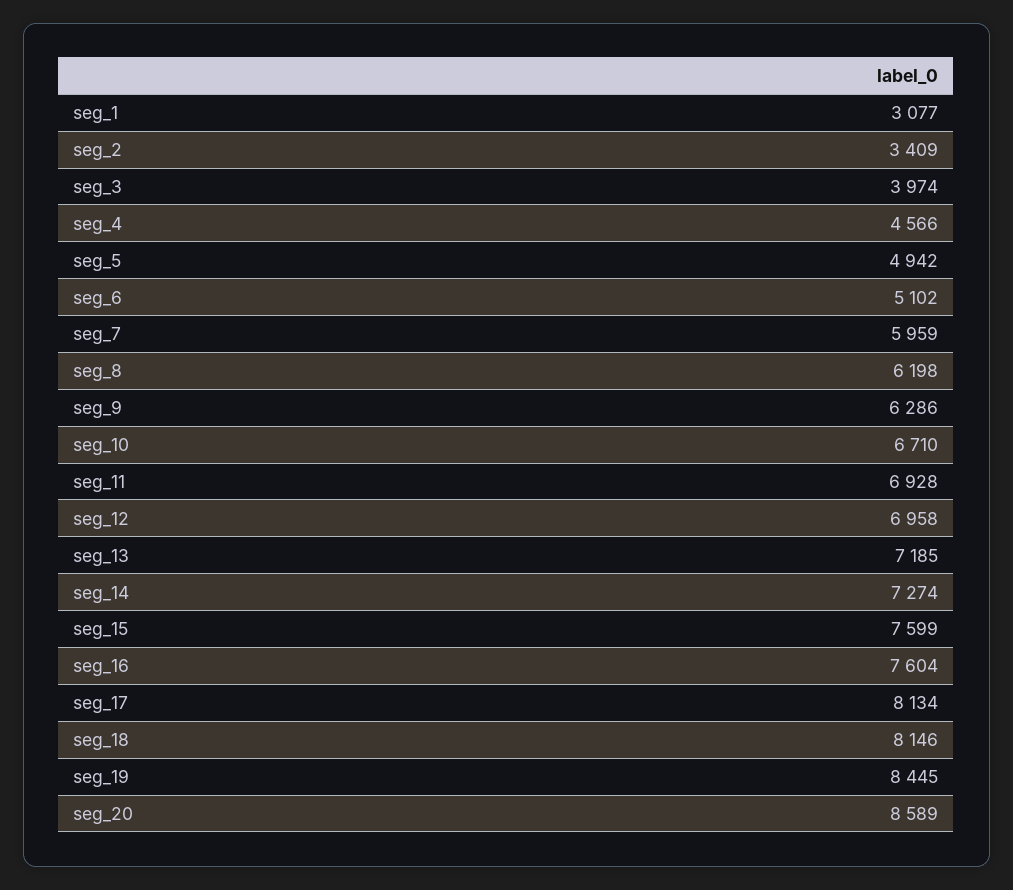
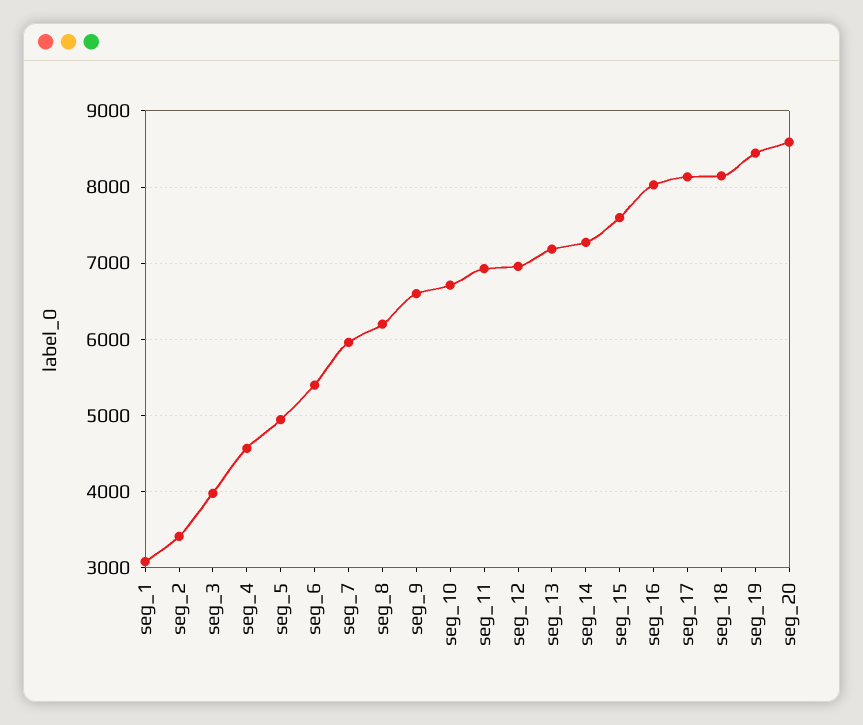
seg_6: 5102 -> 5400
seg_9: 6286 -> 6600
seg_16: 7604 -> 8000

